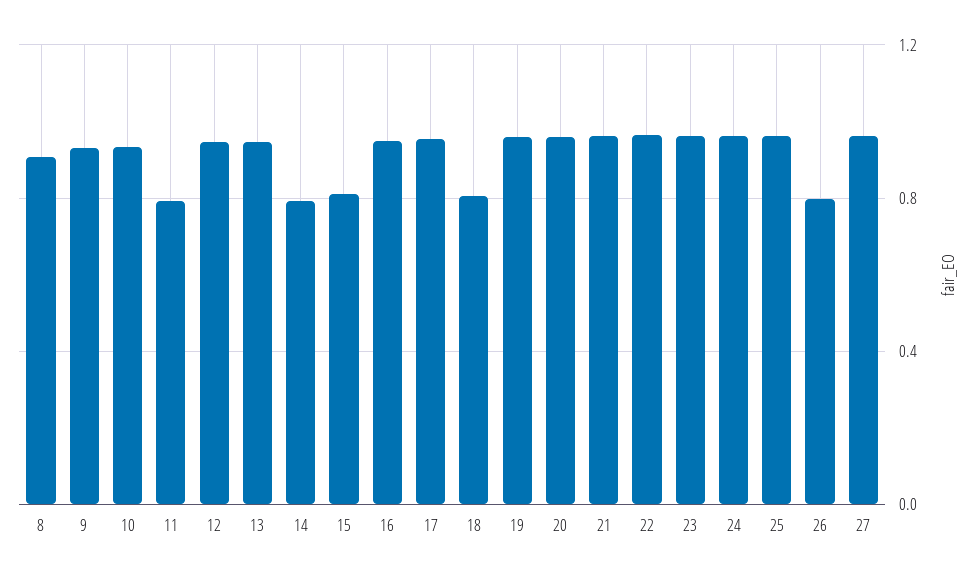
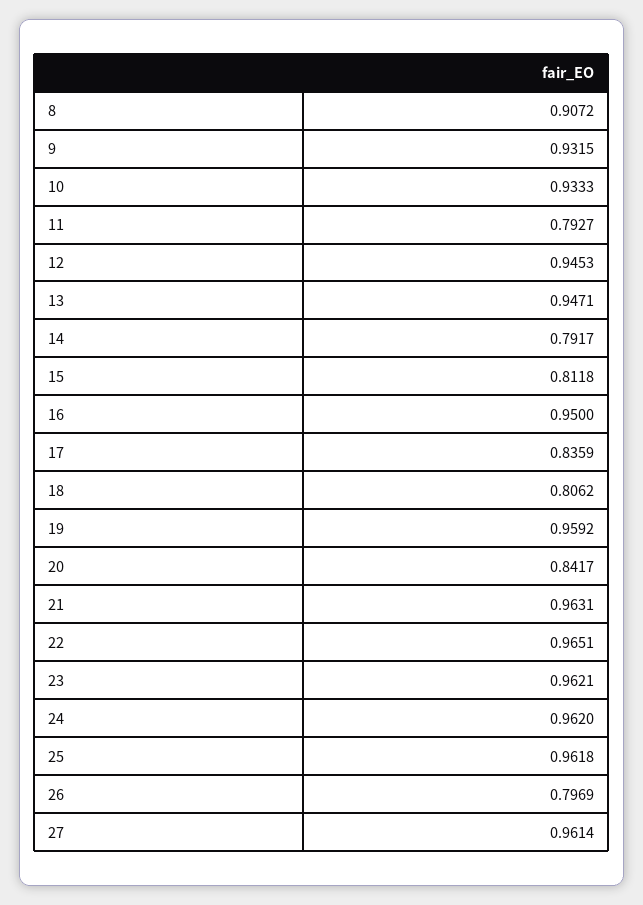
17: 0.95 -> 0.8359
20: 0.95 -> 0.8417

